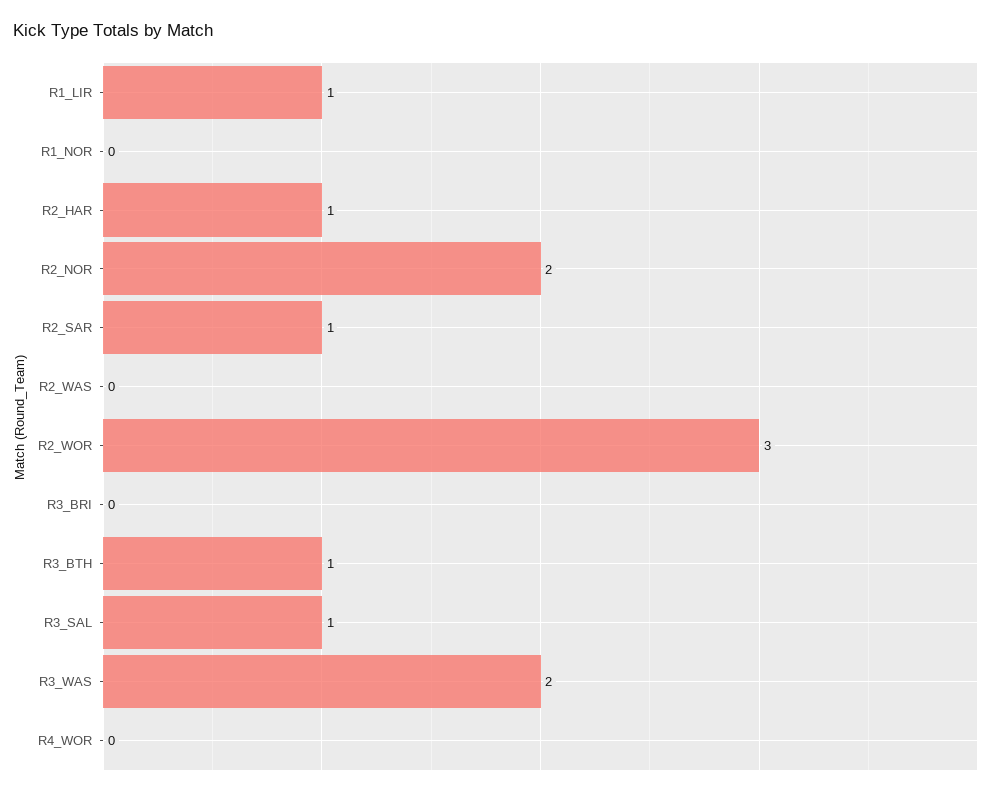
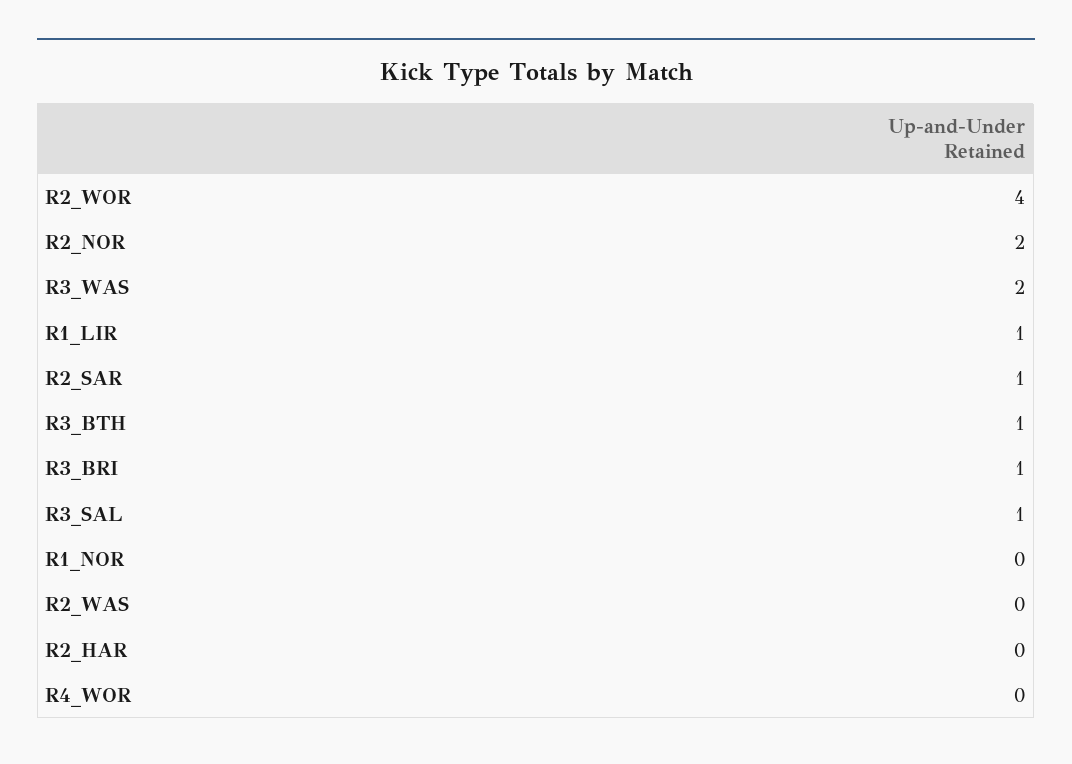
R2_HAR: 1 -> 0
R2_WOR: 3 -> 4
R3_BRI: 0 -> 1

